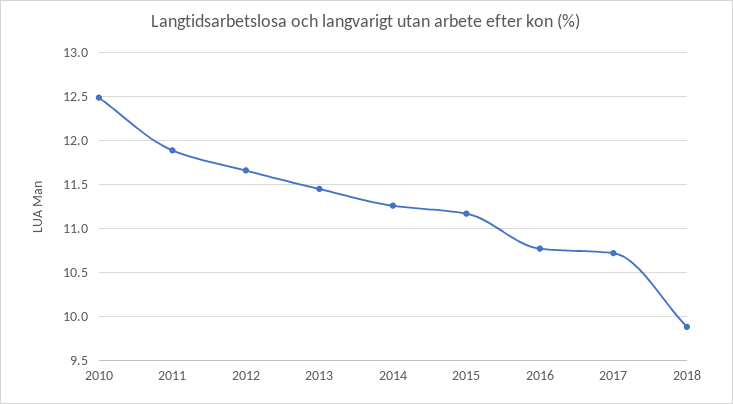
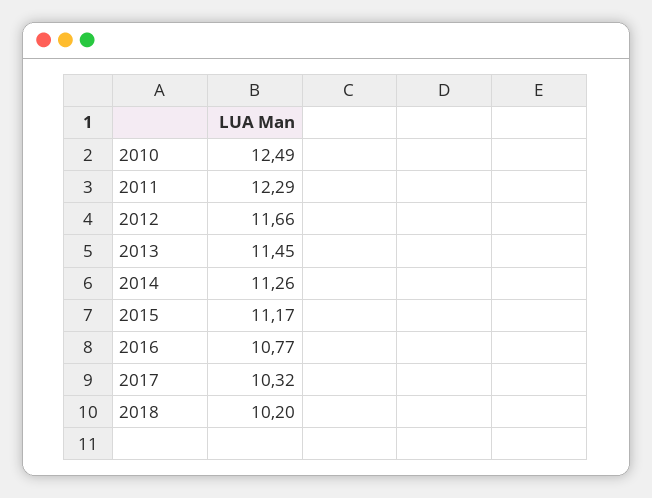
2011: 11.9 -> 12.29
2017: 10.7 -> 10.32
2018: 9.9 -> 10.2

